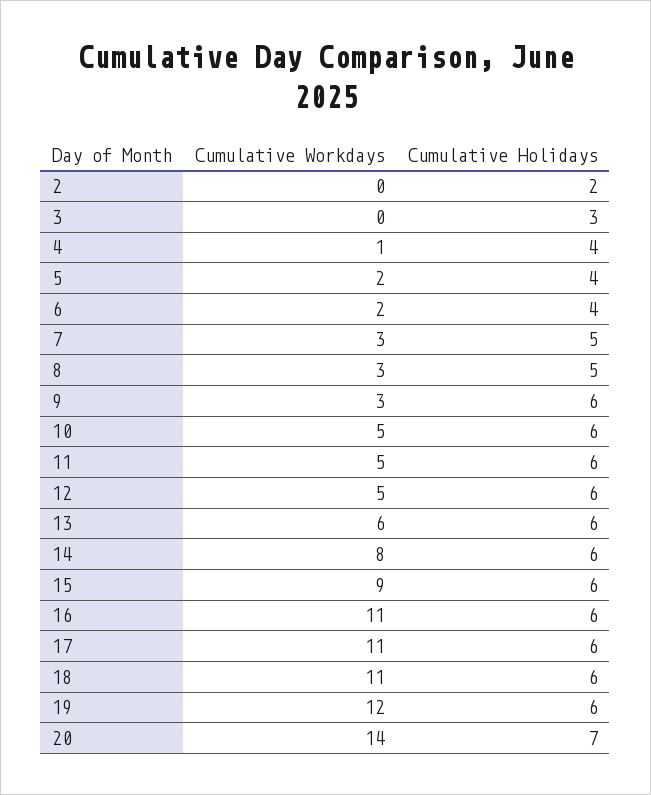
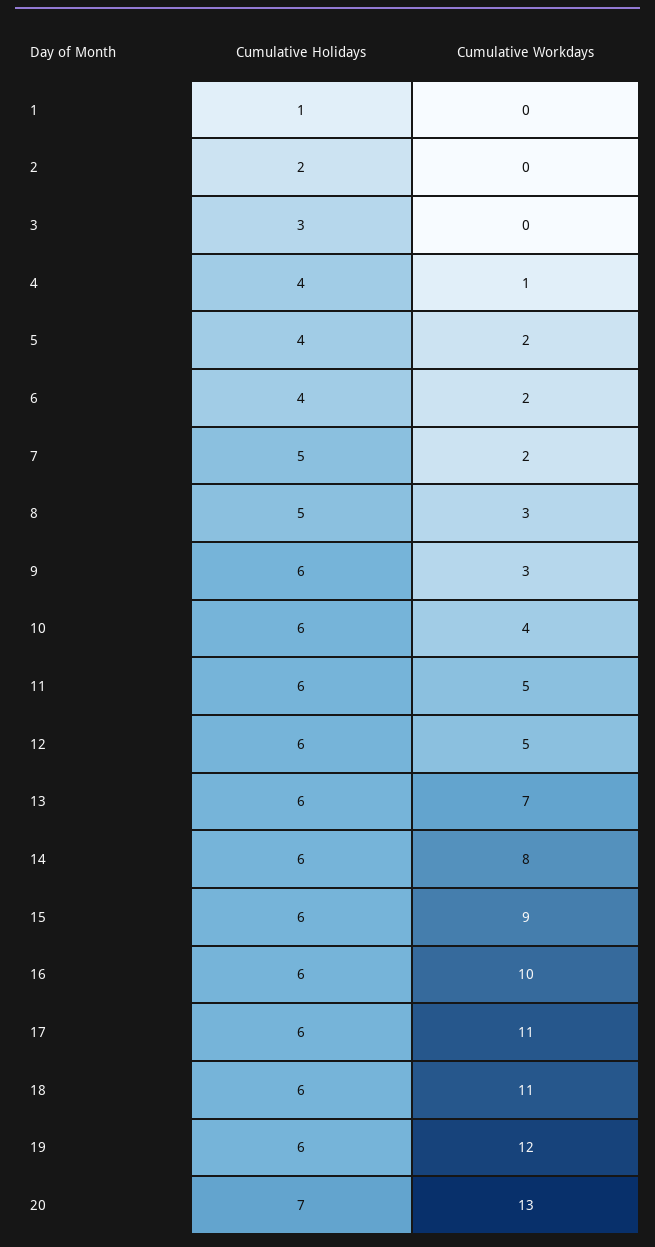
Cumulative Workdays, 7: 3 -> 2
Cumulative Workdays, 10: 5 -> 4
Cumulative Workdays, 13: 6 -> 7
Cumulative Workdays, 16: 11 -> 10
Cumulative Workdays, 20: 14 -> 13
Cumulative Holidays, 1: none -> 1
Cumulative Workdays, 1: none -> 0

